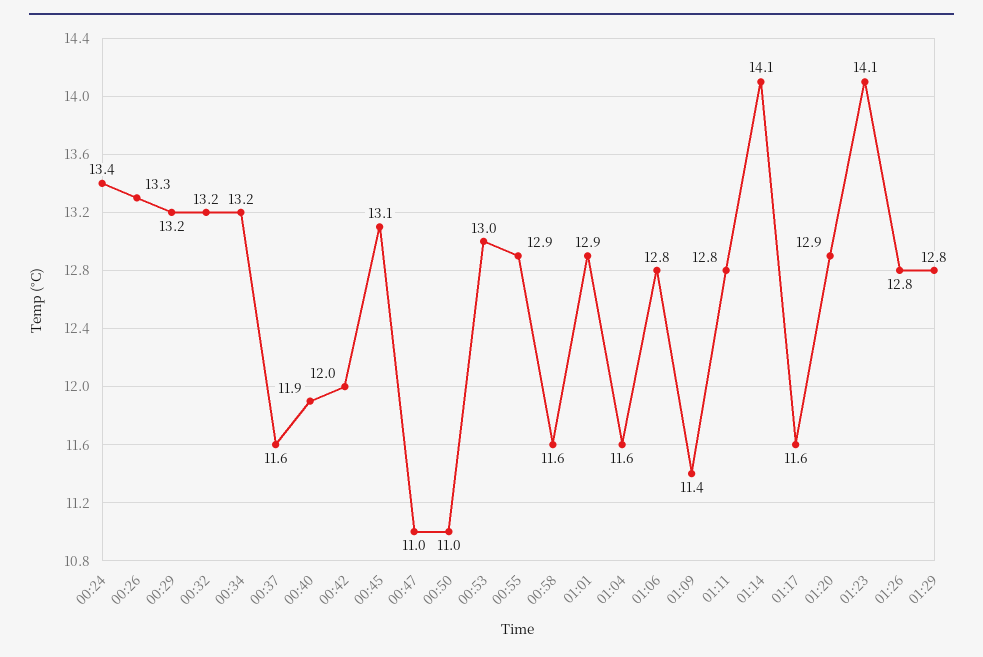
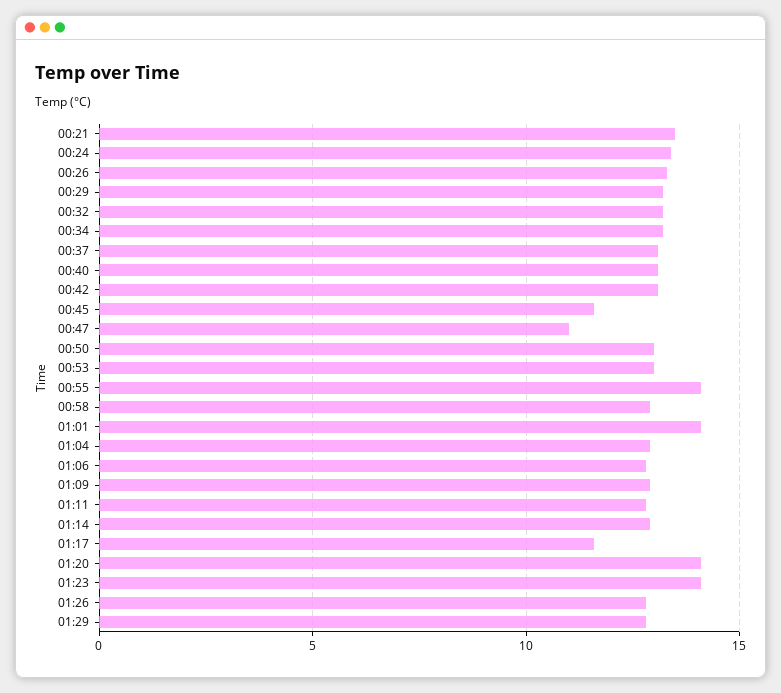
00:37: 11.6 -> 13
00:40: 11.9 -> 13
00:42: 12 -> 13
00:45: 13.1 -> 11.5
00:50: 11 -> 13
00:55: 12.9 -> 14
00:58: 11.6 -> 13
01:01: 12.9 -> 14
01:04: 11.6 -> 13
01:09: 11.4 -> 13
01:14: 14.1 -> 13
01:20: 12.9 -> 14
00:21: none -> 13.5

